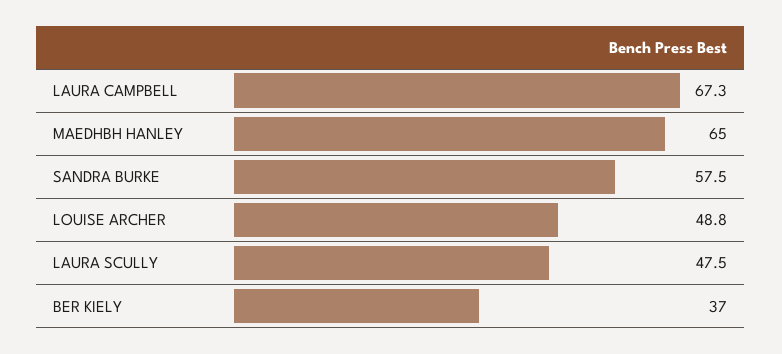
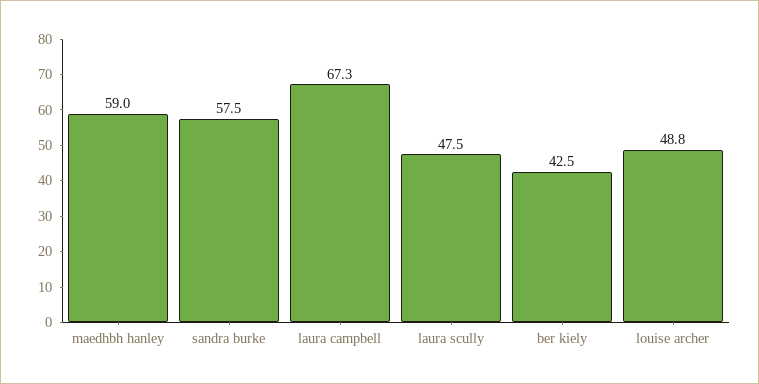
MAEDHBH HANLEY: 65 -> 59
BER KIELY: 37 -> 42.5

